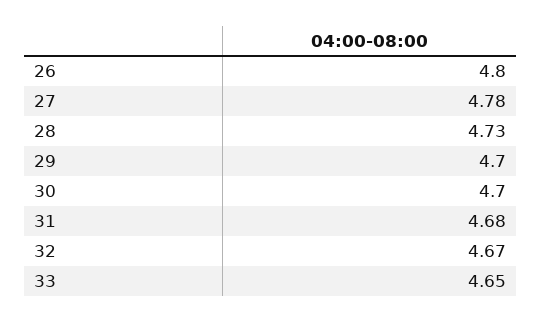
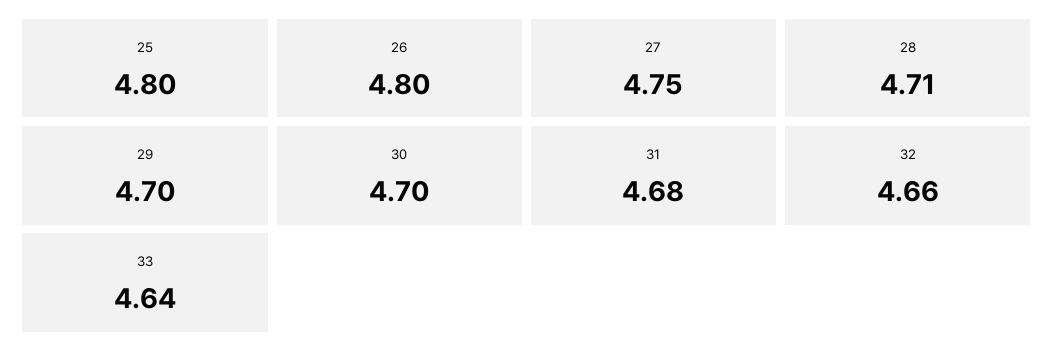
27: 4.78 -> 4.75
28: 4.73 -> 4.71
32: 4.67 -> 4.66
33: 4.65 -> 4.64
25: none -> 4.8

